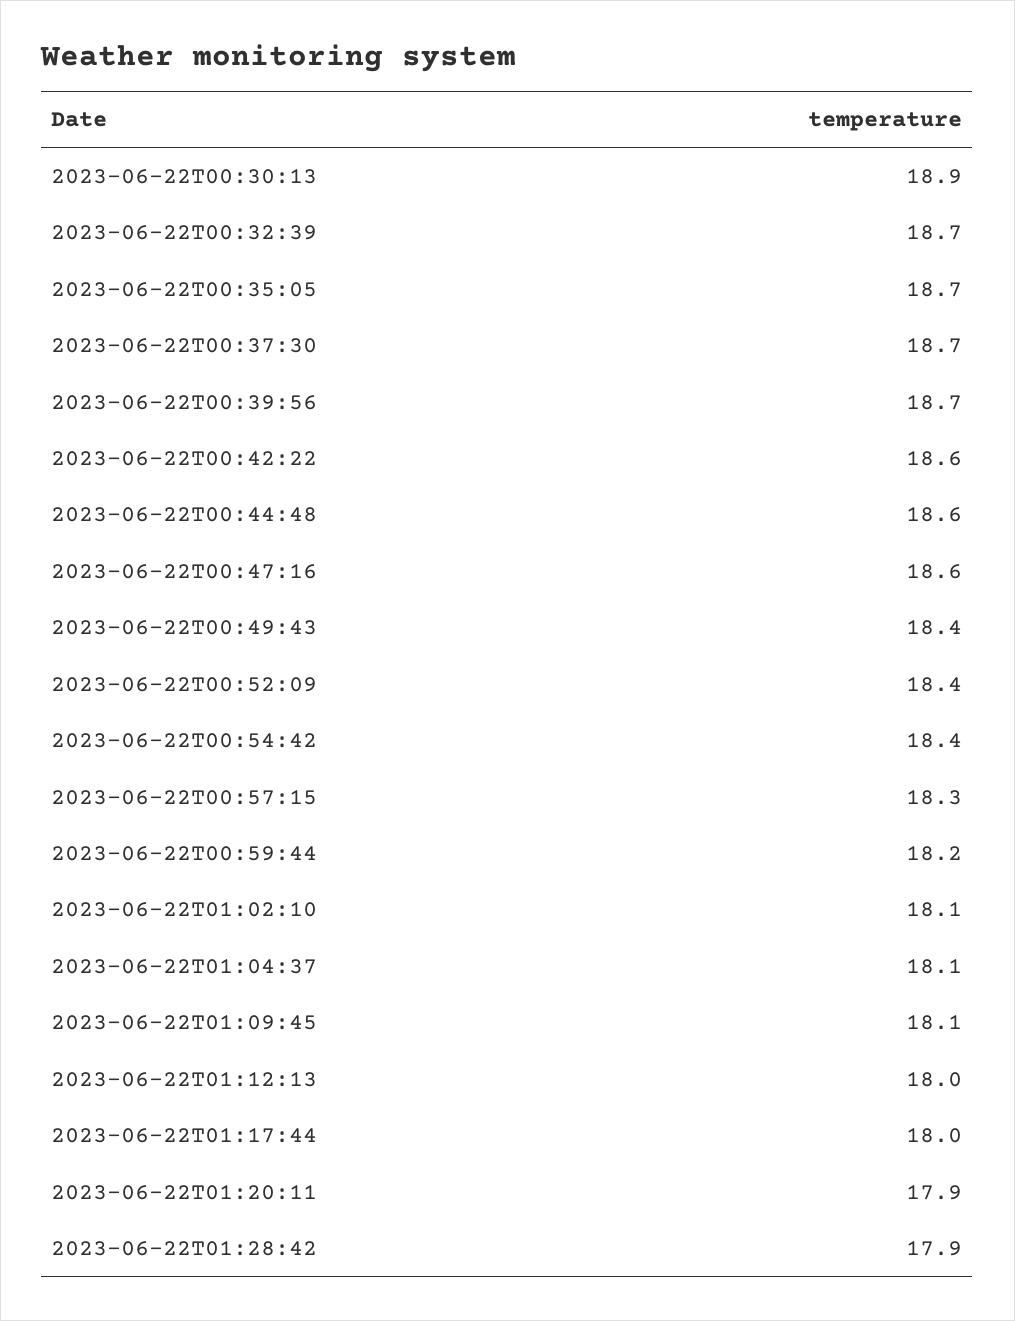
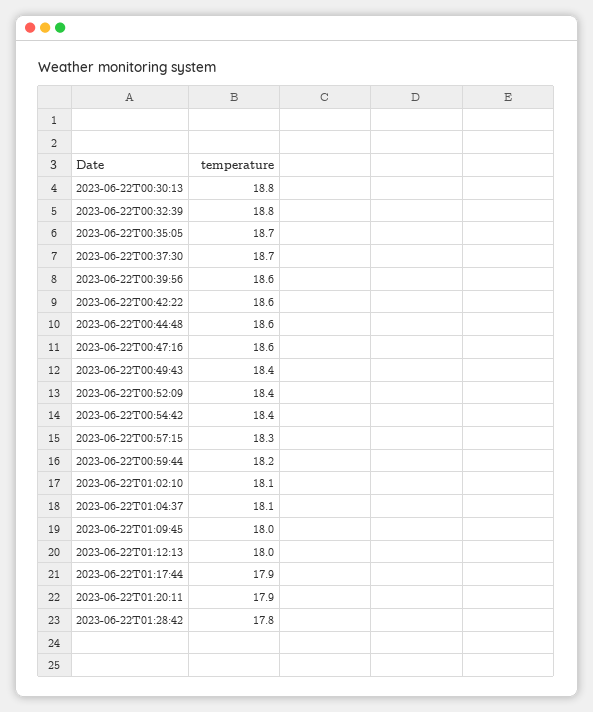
2023-06-22T00:30:13: 18.9 -> 18.8
2023-06-22T00:32:39: 18.7 -> 18.8
2023-06-22T00:39:56: 18.7 -> 18.6
2023-06-22T01:09:45: 18.1 -> 18
2023-06-22T01:17:44: 18 -> 17.9
2023-06-22T01:28:42: 17.9 -> 17.8

